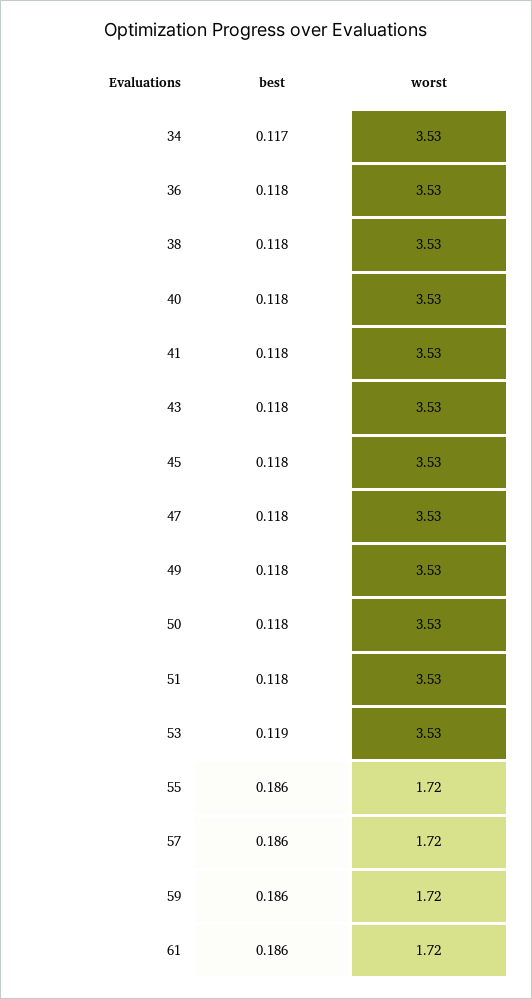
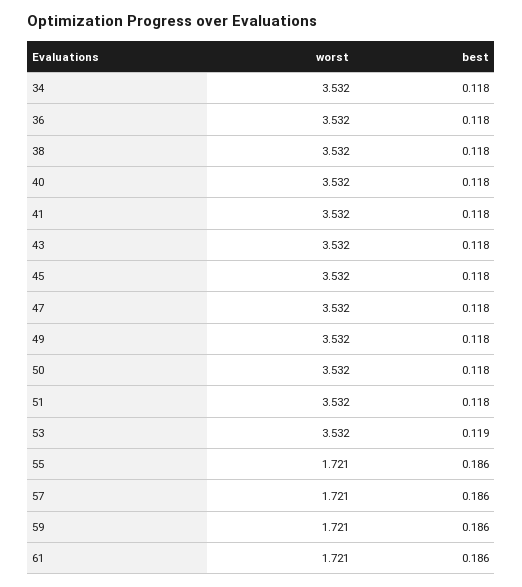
best, 34: 0.117 -> 0.118

